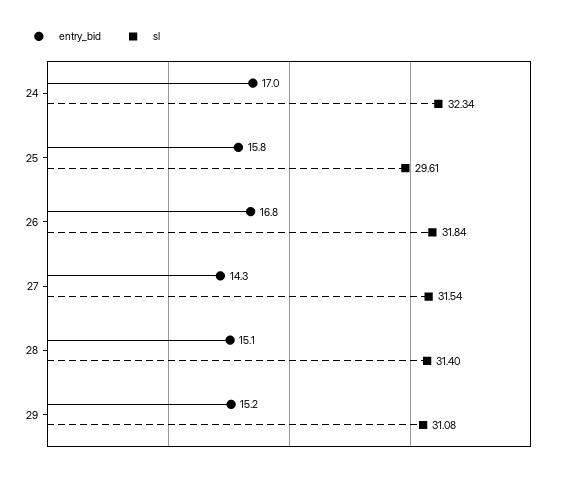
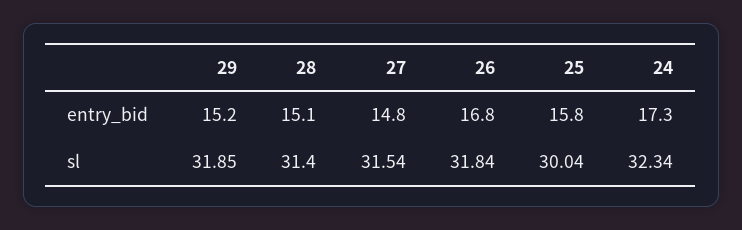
entry_bid, 24: 17 -> 17.3
sl, 25: 29.61 -> 30.04
entry_bid, 27: 14.3 -> 14.8
sl, 29: 31.08 -> 31.85

